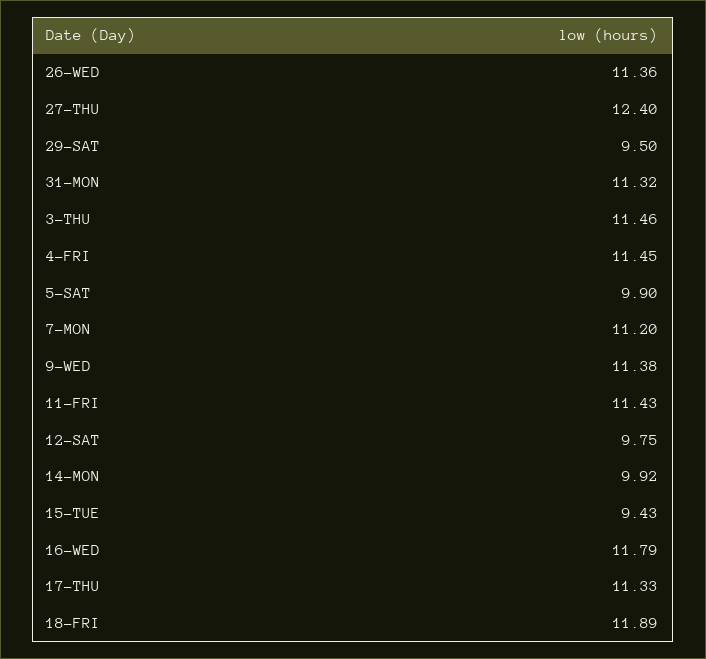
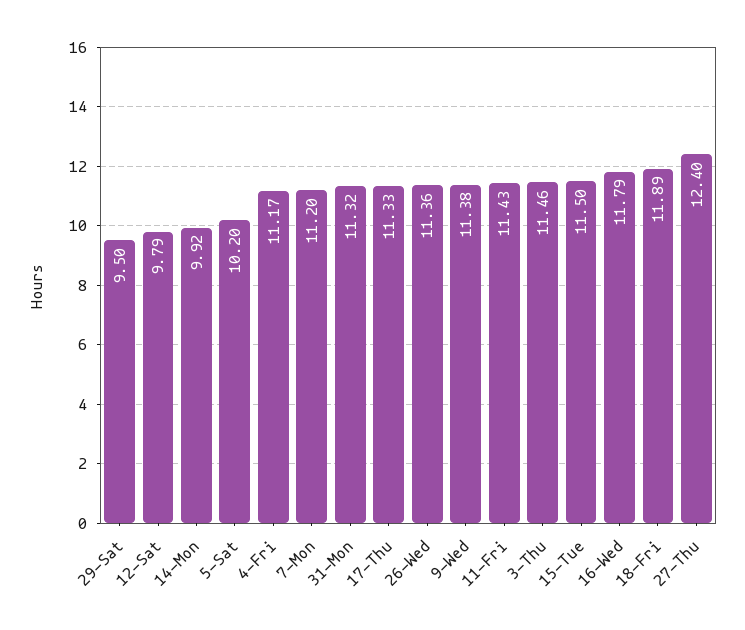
4-FRI: 11.45 -> 11.17
5-SAT: 9.9 -> 10.2
12-SAT: 9.75 -> 9.79
15-TUE: 9.43 -> 11.5

